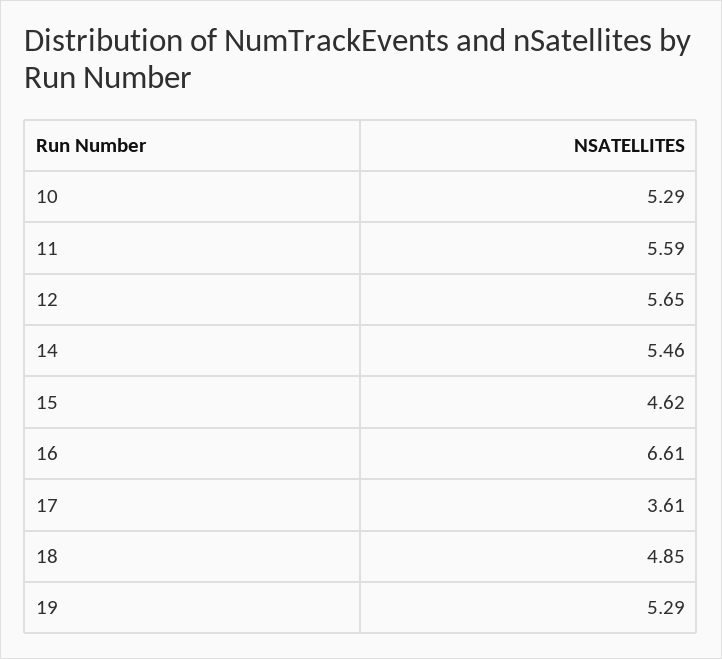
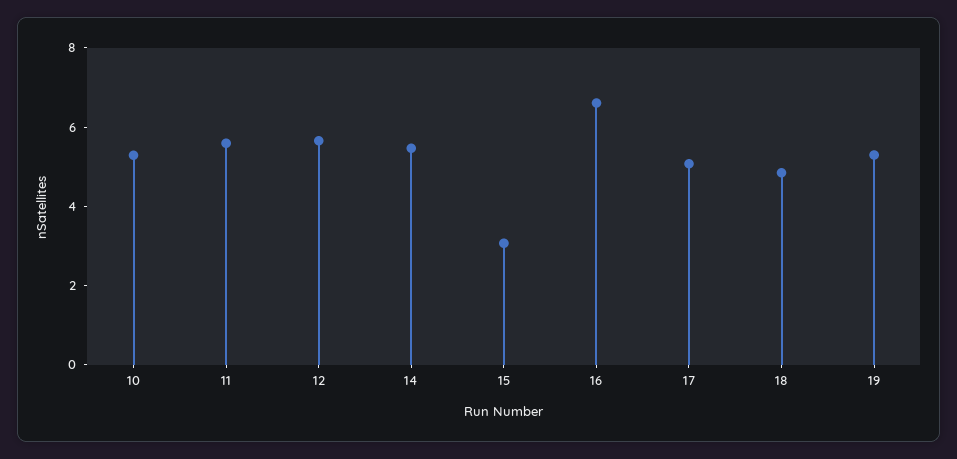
15: 4.62 -> 3
17: 3.61 -> 5

